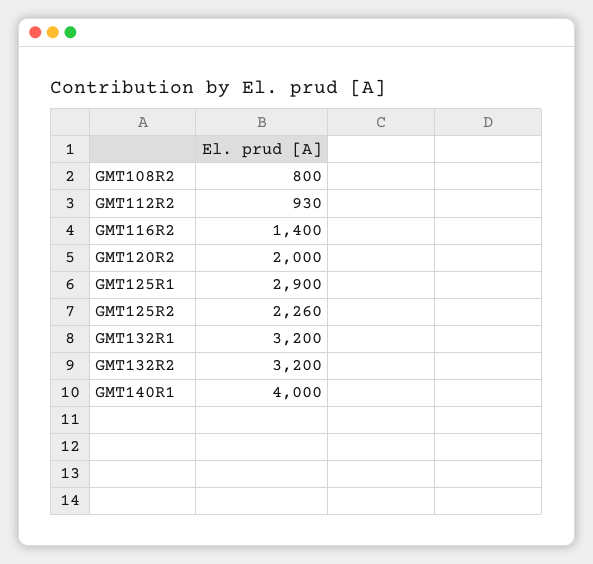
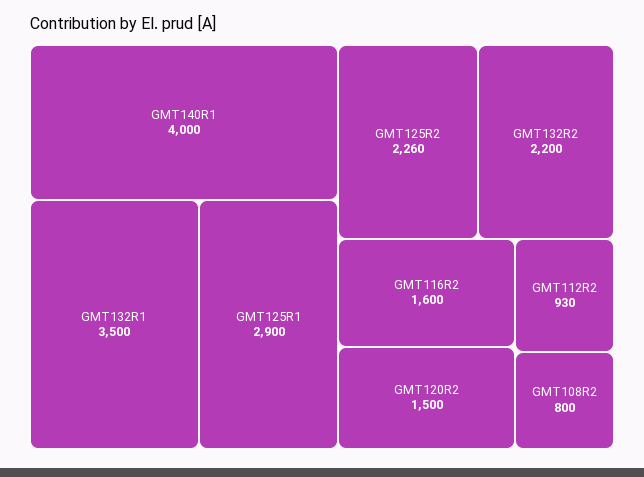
GMT116R2: 1400 -> 1600
GMT120R2: 2000 -> 1500
GMT132R1: 3200 -> 3500
GMT132R2: 3200 -> 2200

